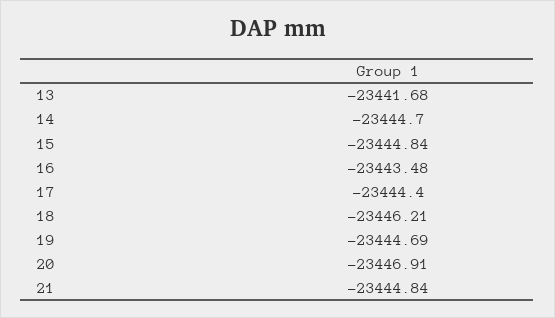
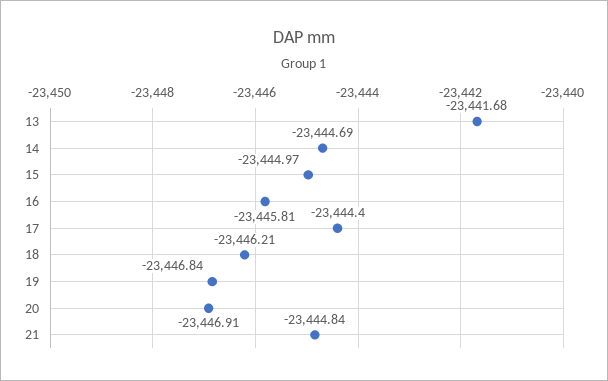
14: -23444.7 -> -23444.69
15: -23444.84 -> -23444.97
16: -23443.48 -> -23445.81
19: -23444.69 -> -23446.84

